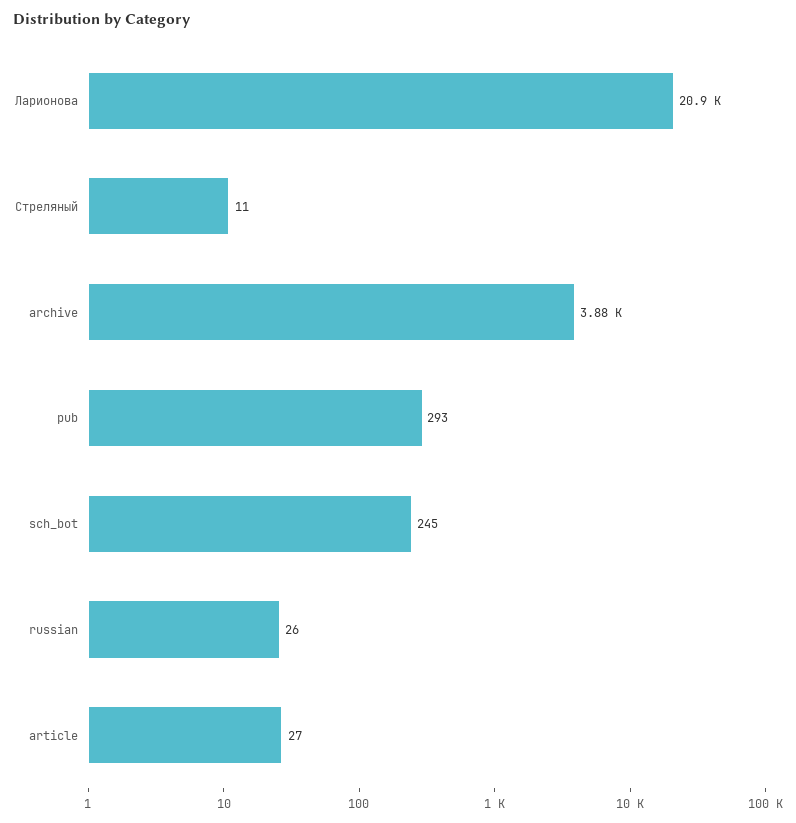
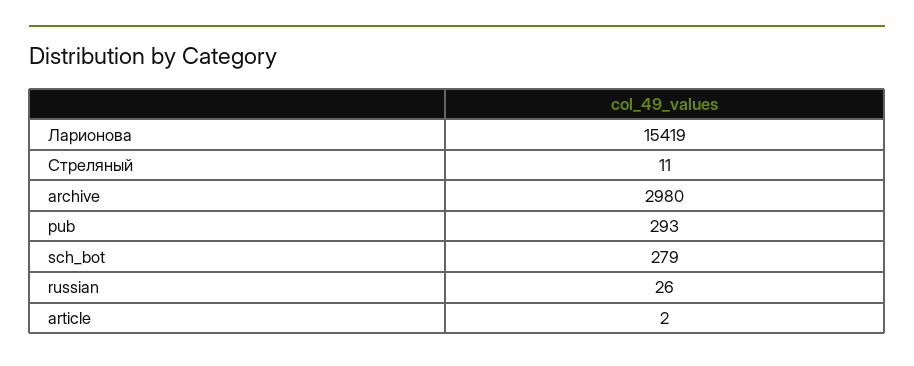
Ларионова: 20900 -> 15419
archive: 3880 -> 2980
sch_bot: 245 -> 279
article: 27 -> 2

